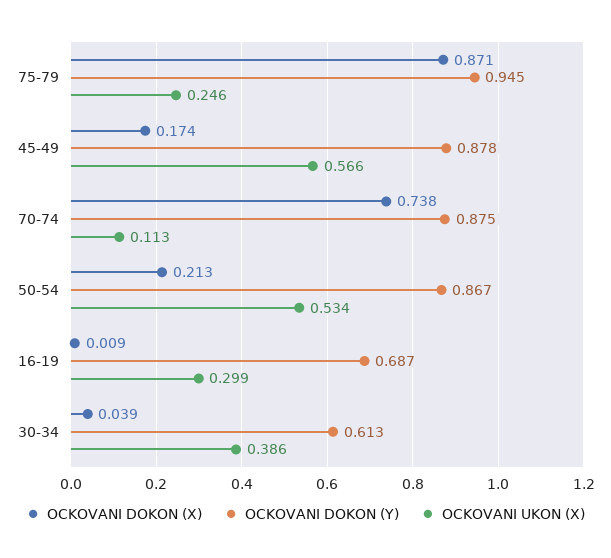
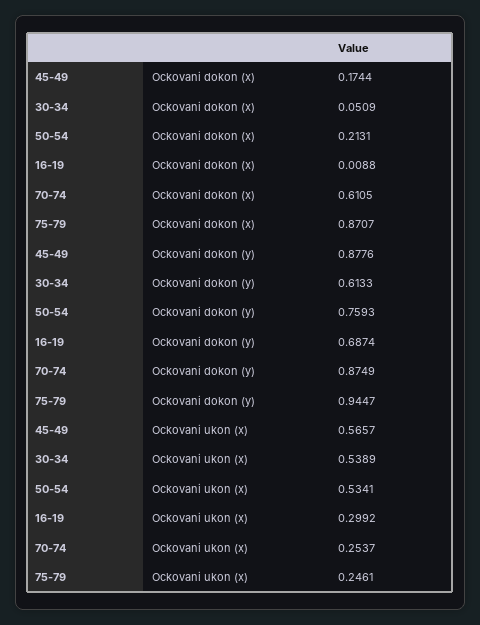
OCKOVANI DOKON (X), 70-74: 0.738 -> 0.6105
OCKOVANI UKON (X), 70-74: 0.113 -> 0.2537
OCKOVANI DOKON (Y), 50-54: 0.867 -> 0.7593
OCKOVANI DOKON (X), 30-34: 0.039 -> 0.0509
OCKOVANI UKON (X), 30-34: 0.386 -> 0.5389

